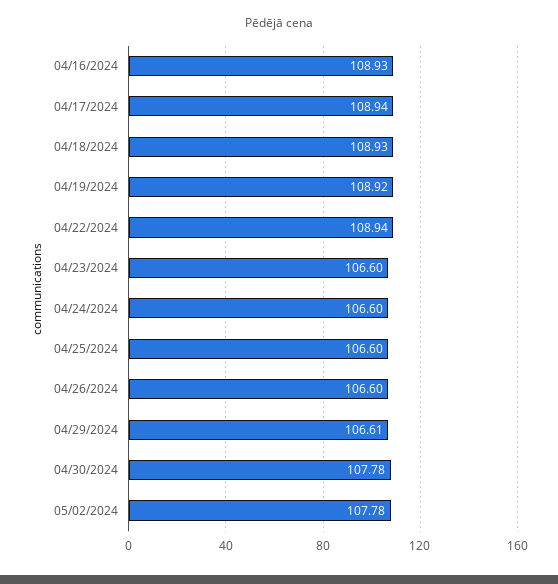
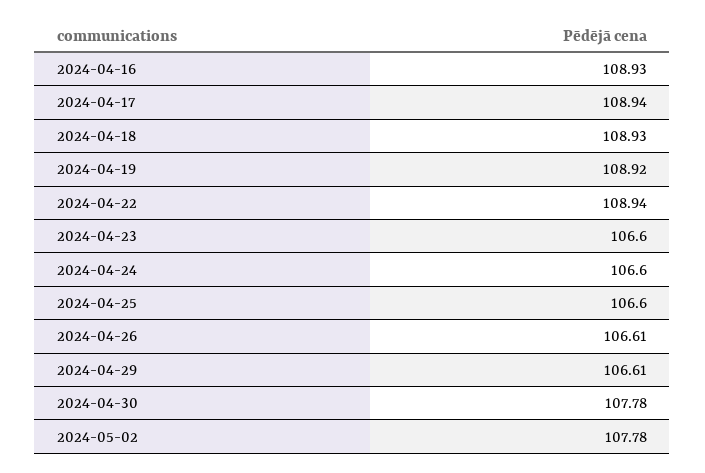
04/26/2024: 106.6 -> 106.61

